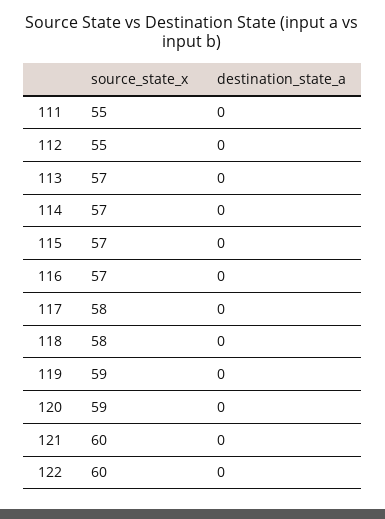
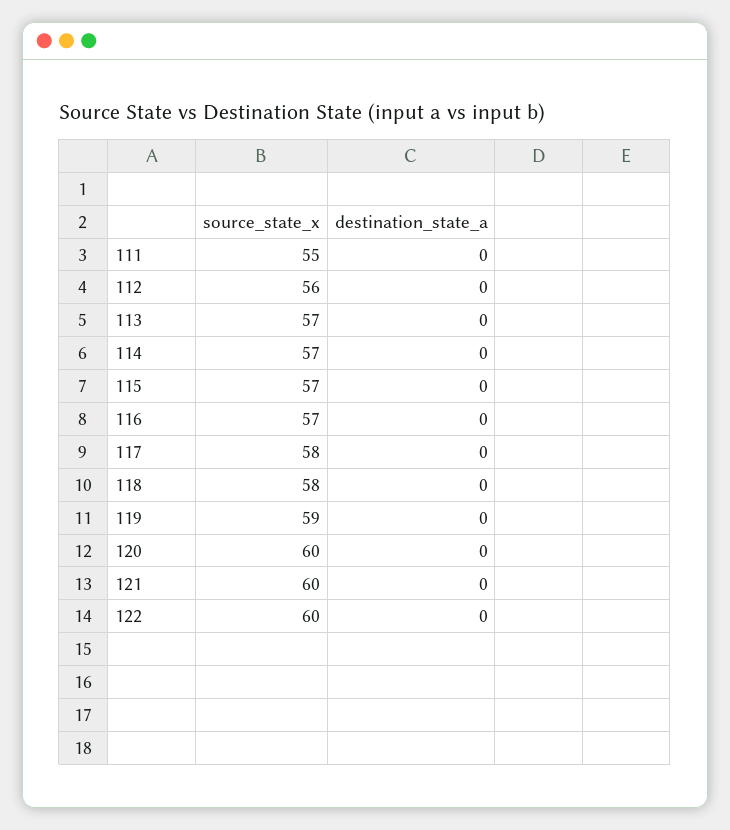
source_state_x, 112: 55 -> 56
source_state_x, 120: 59 -> 60

